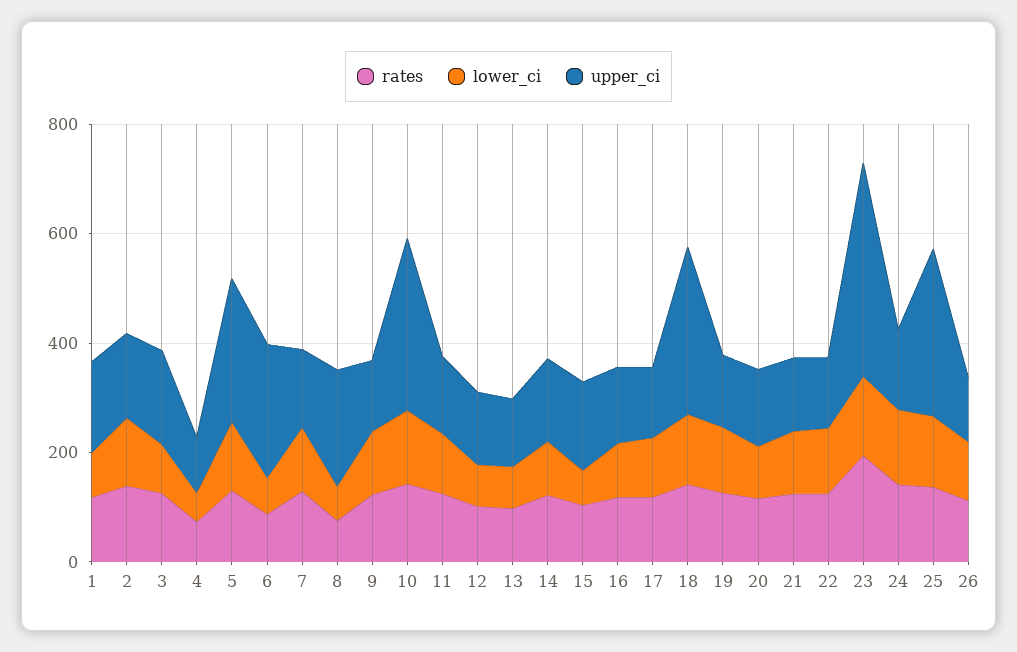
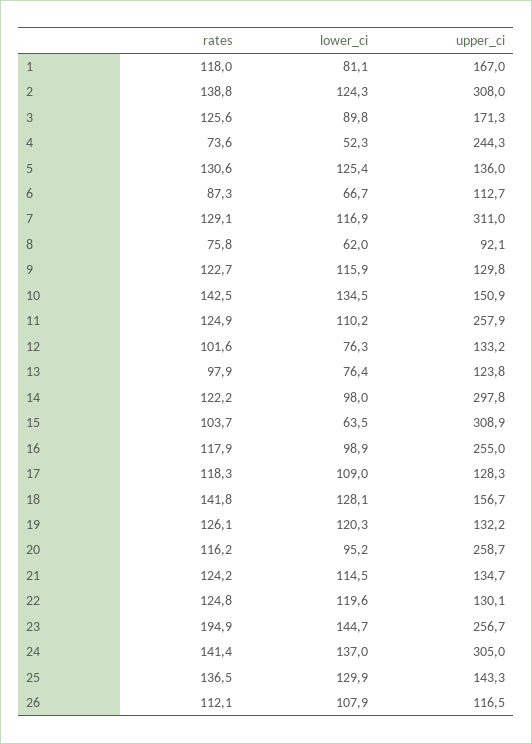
upper_ci, 2: 150 -> 308
upper_ci, 4: 100 -> 244.3
upper_ci, 5: 250 -> 136
upper_ci, 6: 250 -> 112.7
upper_ci, 7: 150 -> 311
upper_ci, 8: 200 -> 92.1
upper_ci, 10: 300 -> 150.9
upper_ci, 11: 150 -> 257.9
upper_ci, 14: 150 -> 297.8
upper_ci, 15: 150 -> 308.9
upper_ci, 16: 150 -> 255
upper_ci, 18: 300 -> 156.7
upper_ci, 20: 150 -> 258.7
upper_ci, 23: 400 -> 256.7
upper_ci, 24: 150 -> 305
upper_ci, 25: 300 -> 143.3

